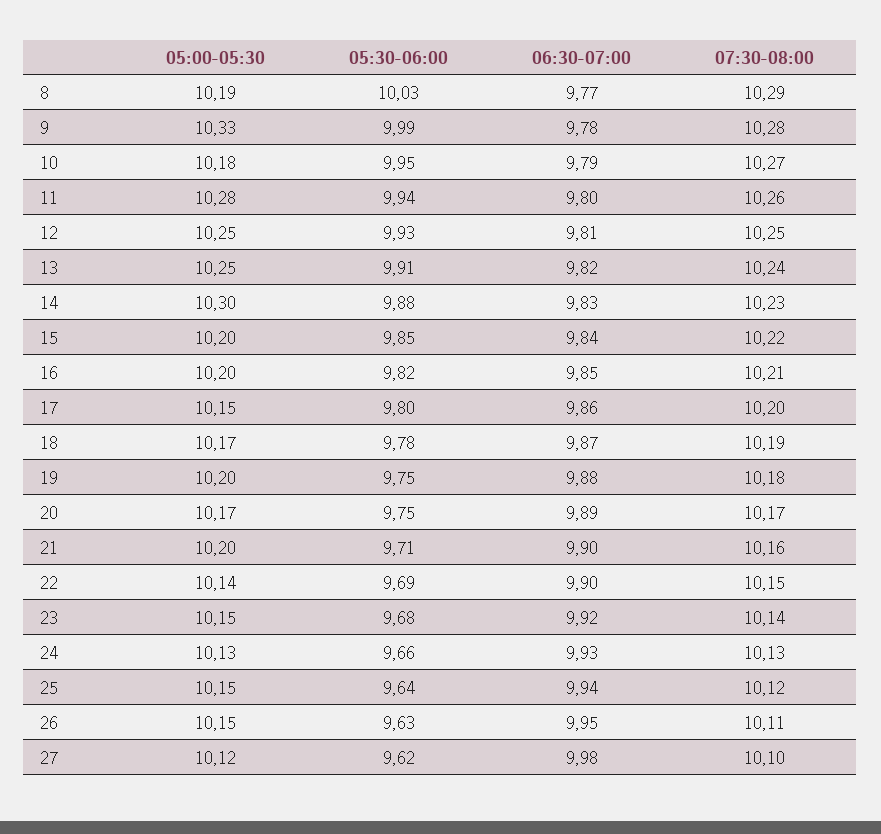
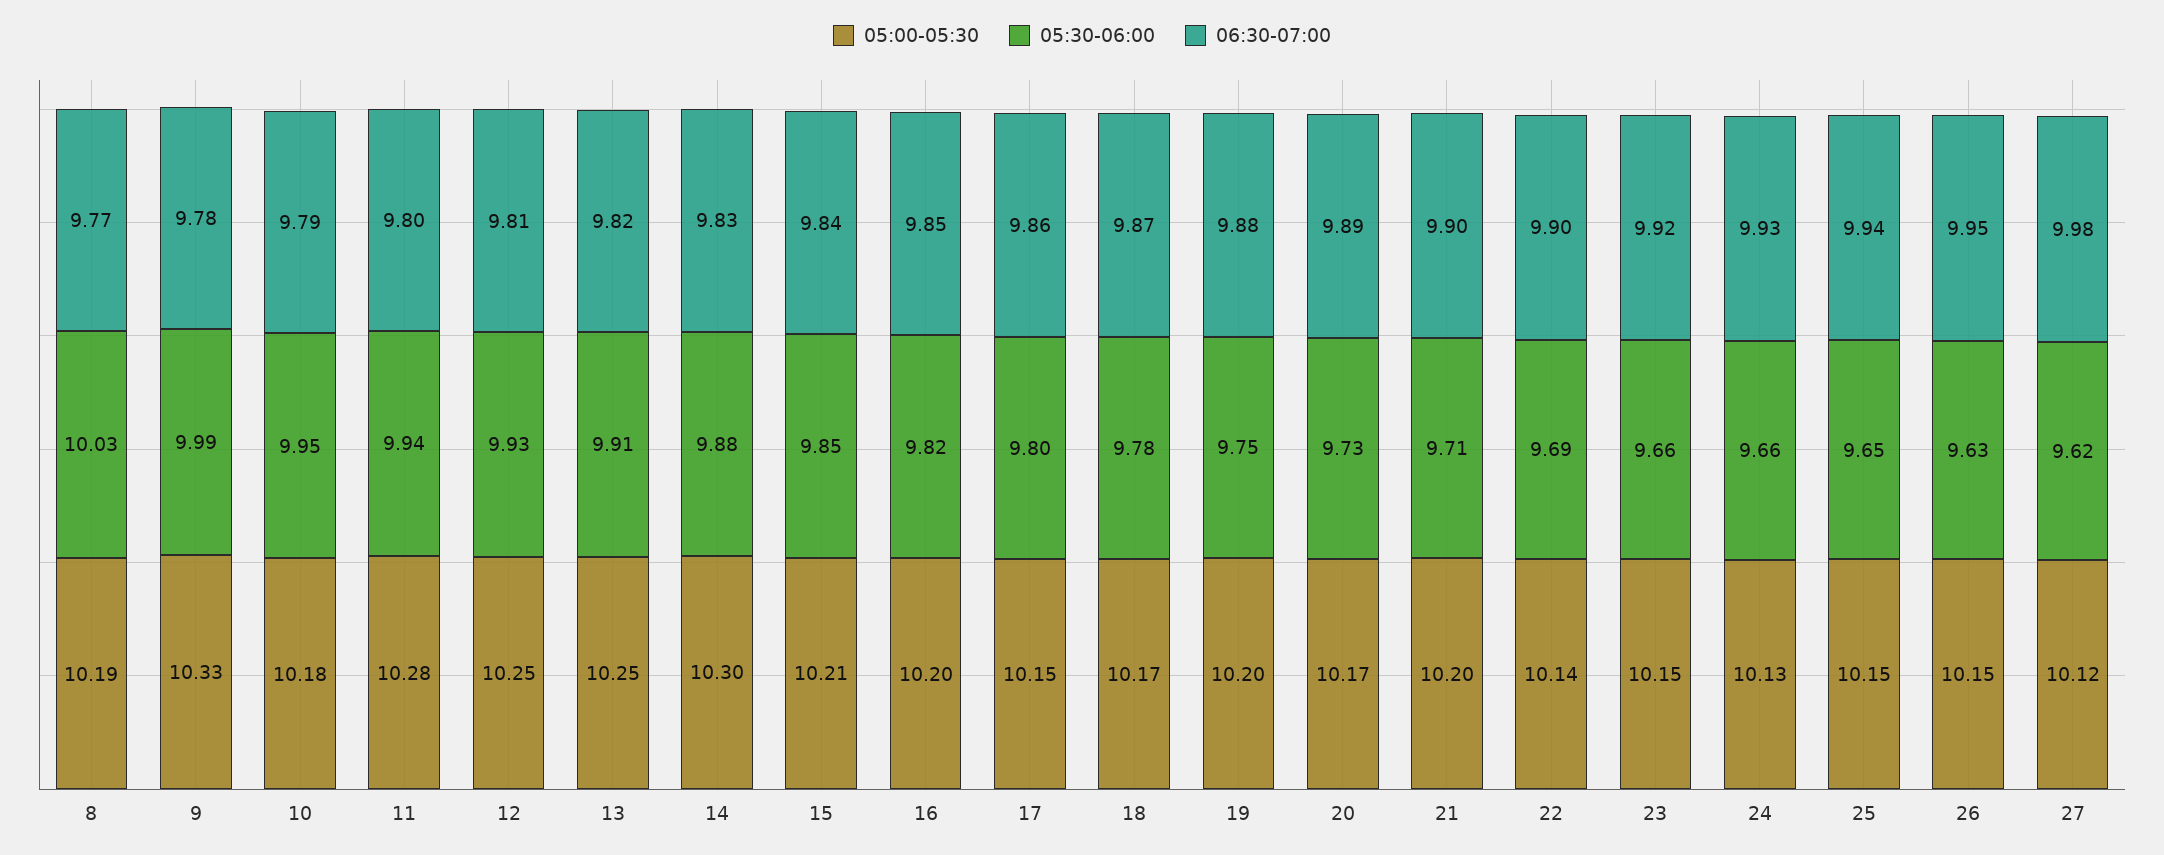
07:30-08:00, 8: 10.29 -> none
07:30-08:00, 9: 10.28 -> none
07:30-08:00, 10: 10.27 -> none
07:30-08:00, 11: 10.26 -> none
07:30-08:00, 12: 10.25 -> none
07:30-08:00, 13: 10.24 -> none
07:30-08:00, 14: 10.23 -> none
05:00-05:30, 15: 10.2 -> 10.21
07:30-08:00, 15: 10.22 -> none
07:30-08:00, 16: 10.21 -> none
07:30-08:00, 17: 10.2 -> none
07:30-08:00, 18: 10.19 -> none
07:30-08:00, 19: 10.18 -> none
05:30-06:00, 20: 9.75 -> 9.73
07:30-08:00, 20: 10.17 -> none
07:30-08:00, 21: 10.16 -> none
07:30-08:00, 22: 10.15 -> none
05:30-06:00, 23: 9.68 -> 9.66
07:30-08:00, 23: 10.14 -> none
07:30-08:00, 24: 10.13 -> none
05:30-06:00, 25: 9.64 -> 9.65
07:30-08:00, 25: 10.12 -> none
07:30-08:00, 26: 10.11 -> none
07:30-08:00, 27: 10.1 -> none

